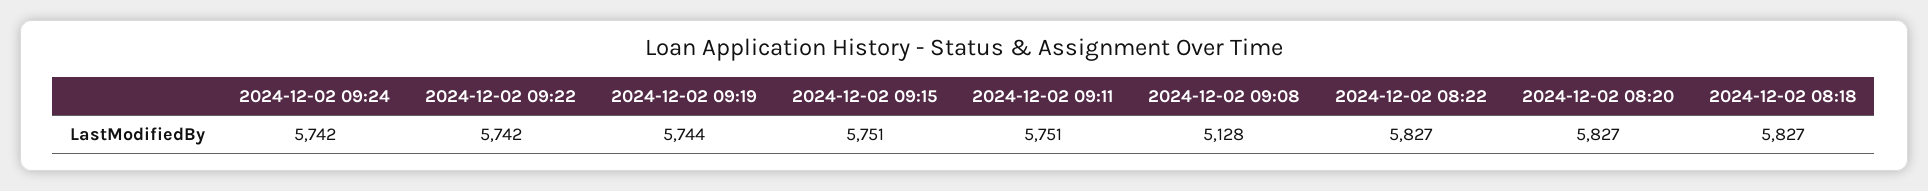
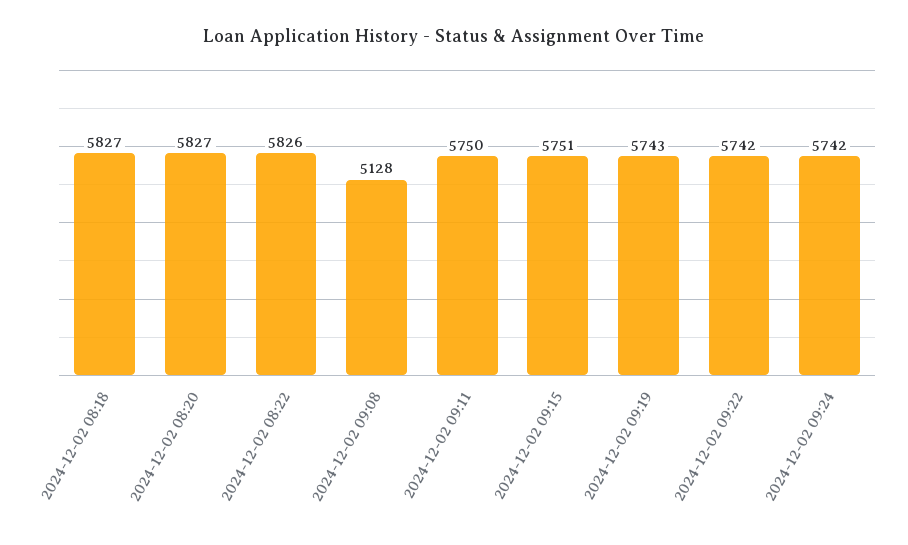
2024-12-02 09:19: 5744 -> 5743
2024-12-02 09:11: 5751 -> 5750
2024-12-02 08:22: 5827 -> 5826

